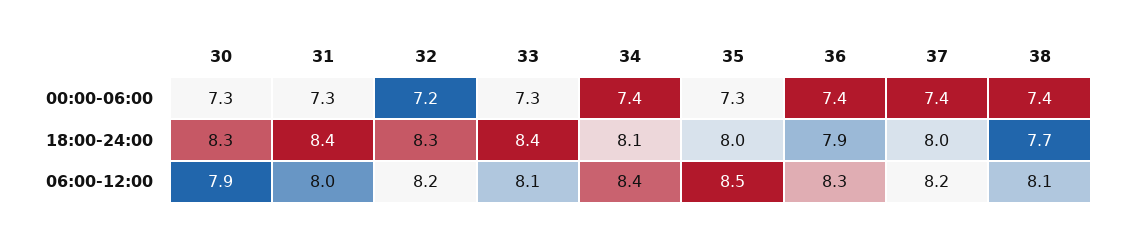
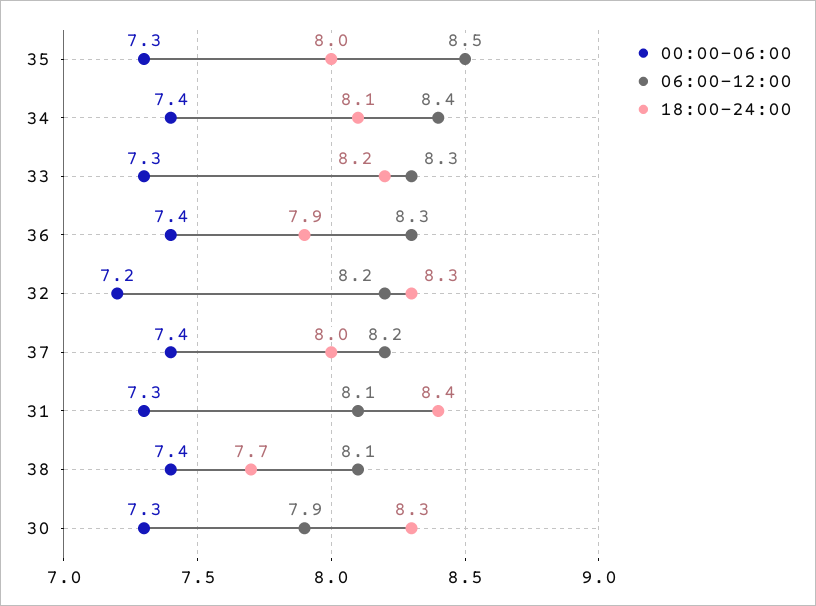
18:00-24:00, 33: 8.4 -> 8.2
06:00-12:00, 31: 8 -> 8.1
06:00-12:00, 33: 8.1 -> 8.3

